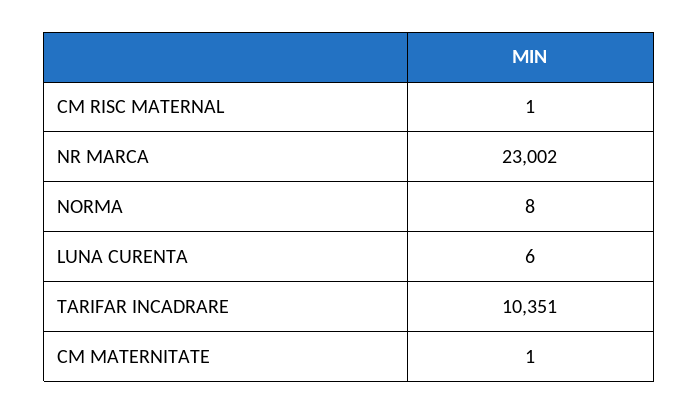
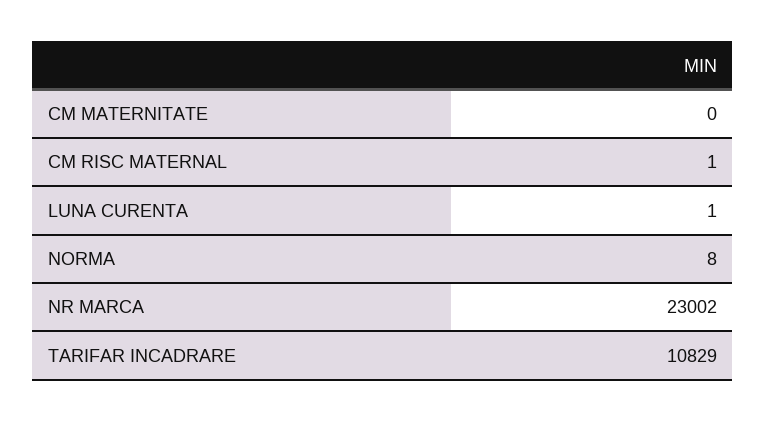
LUNA CURENTA: 6 -> 1
TARIFAR INCADRARE: 10351 -> 10829
CM MATERNITATE: 1 -> 0

